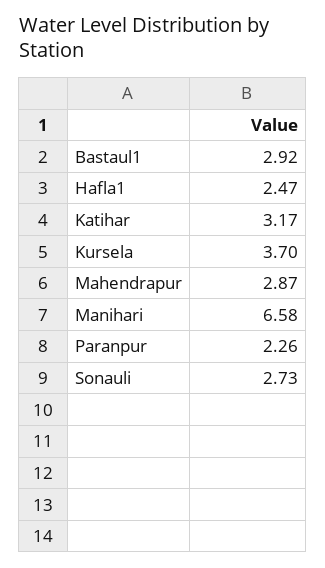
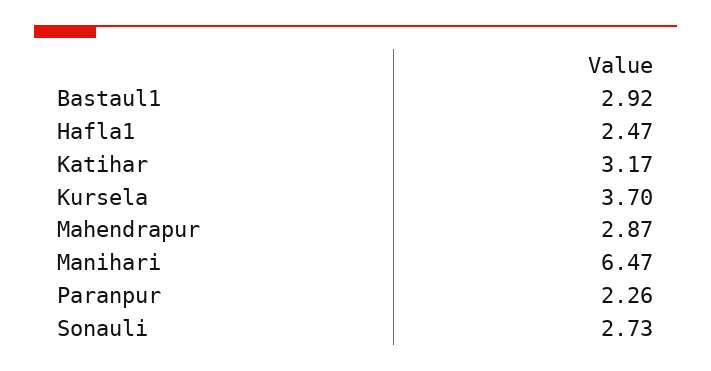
Manihari: 6.58 -> 6.47

